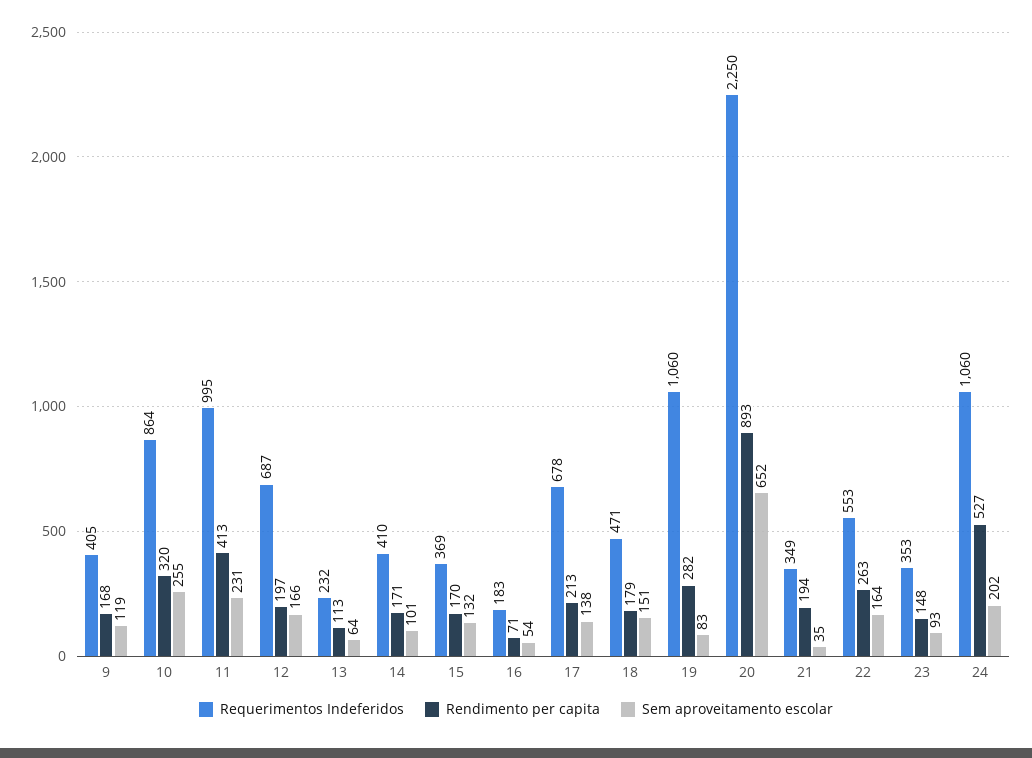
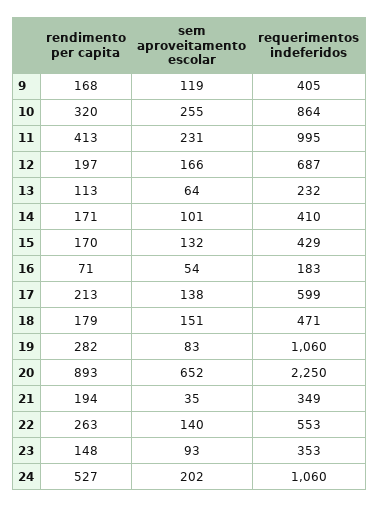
Requerimentos Indeferidos, 15: 369 -> 429
Requerimentos Indeferidos, 17: 678 -> 599
Sem aproveitamento escolar, 22: 164 -> 140

